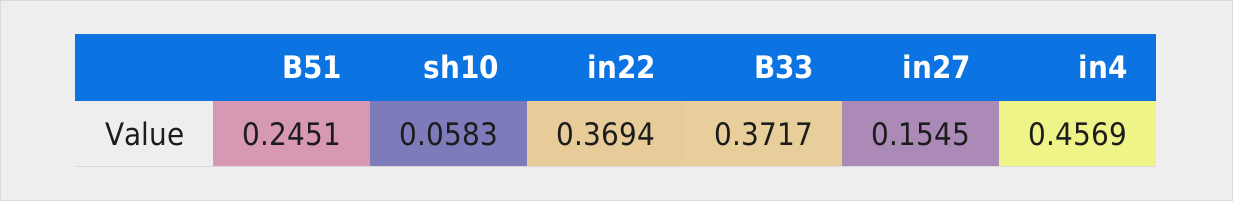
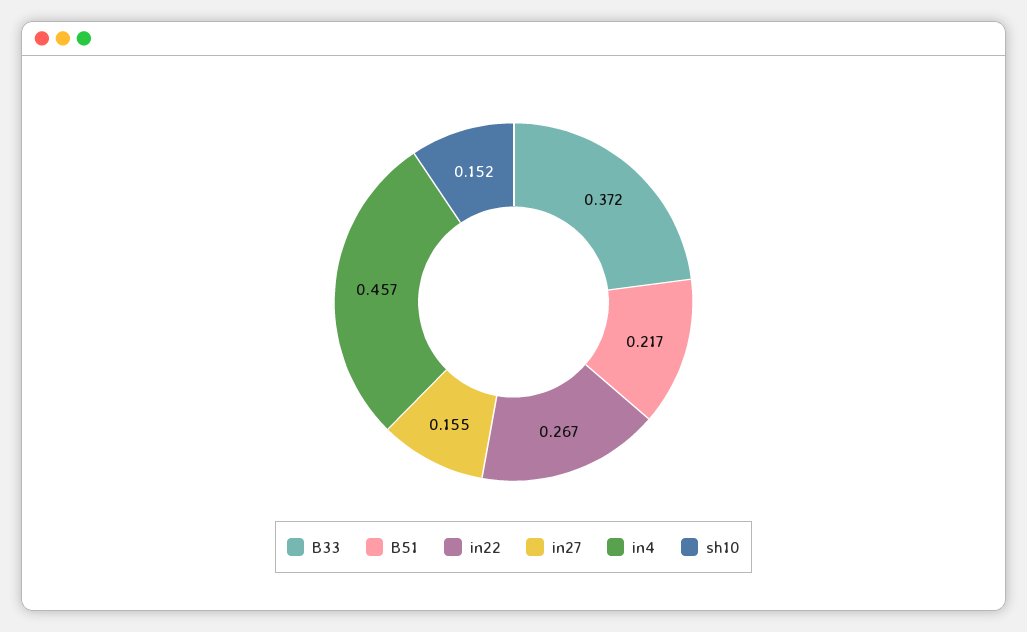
B51: 0.2451 -> 0.217
sh10: 0.0583 -> 0.152
in22: 0.3694 -> 0.267

